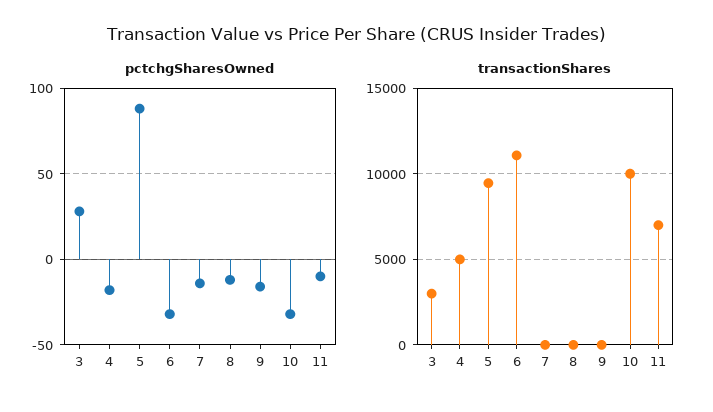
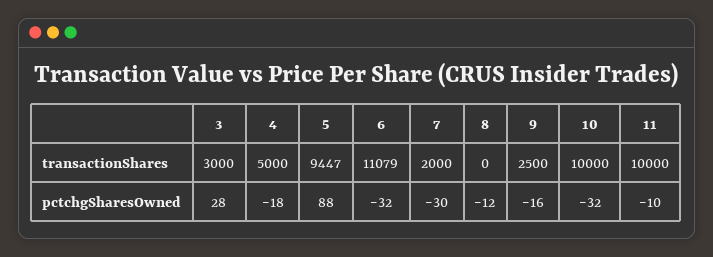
pctchgSharesOwned, 7: -15 -> -30
transactionShares, 7: 0 -> 2000
transactionShares, 9: 0 -> 2500
transactionShares, 11: 7000 -> 10000

